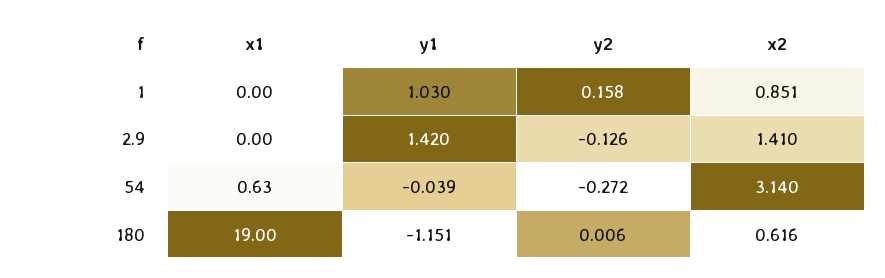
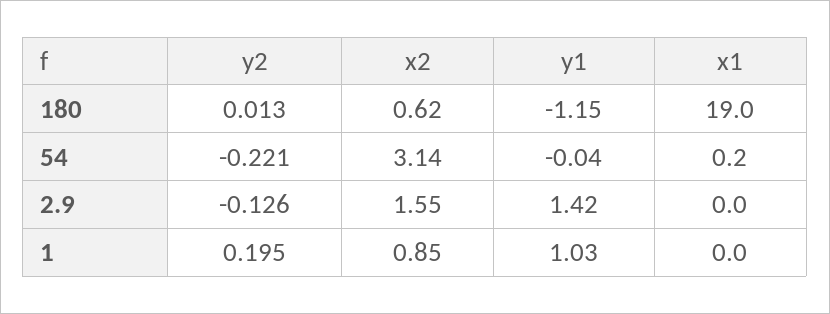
y2, 1: 0.158 -> 0.195
x2, 2.9: 1.41 -> 1.55
x1, 54: 0.63 -> 0.2
y2, 54: -0.272 -> -0.221
y2, 180: 0.006 -> 0.013

